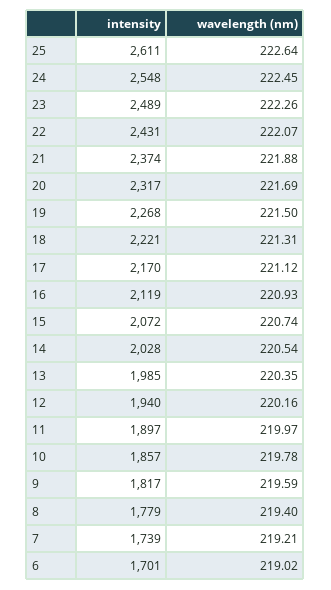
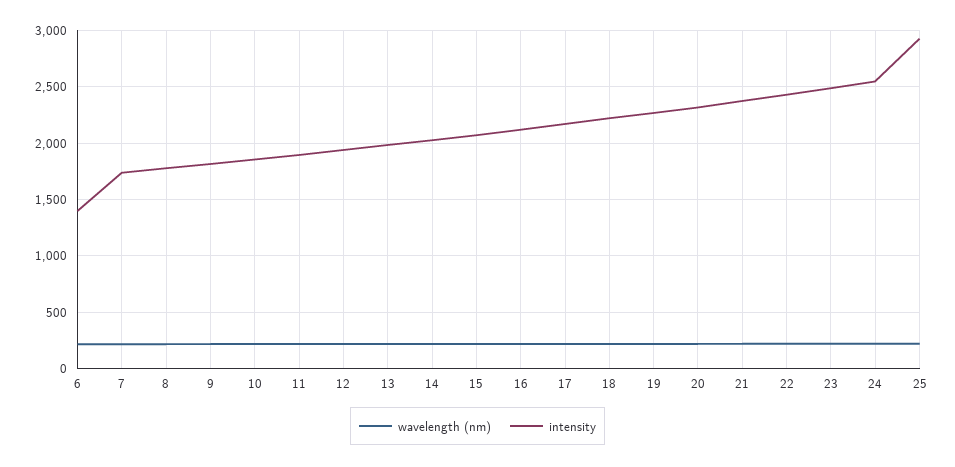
intensity, 25: 2611 -> 2900
intensity, 6: 1701 -> 1400

